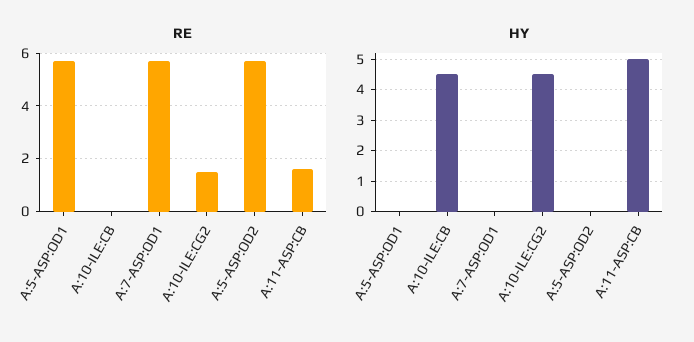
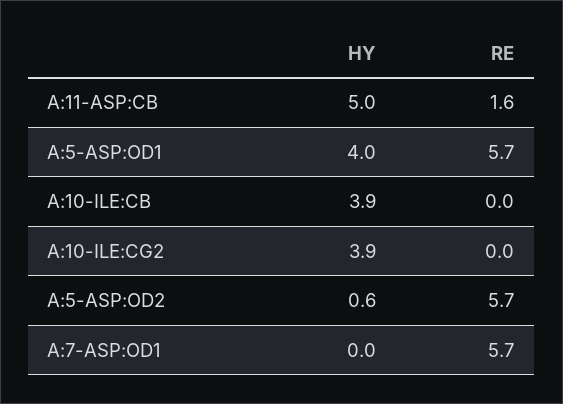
RE, A:10-ILE:CG2: 1.5 -> 0
HY, A:5-ASP:OD1: 0 -> 4
HY, A:10-ILE:CB: 4.5 -> 3.9
HY, A:10-ILE:CG2: 4.5 -> 3.9
HY, A:5-ASP:OD2: 0 -> 0.6

